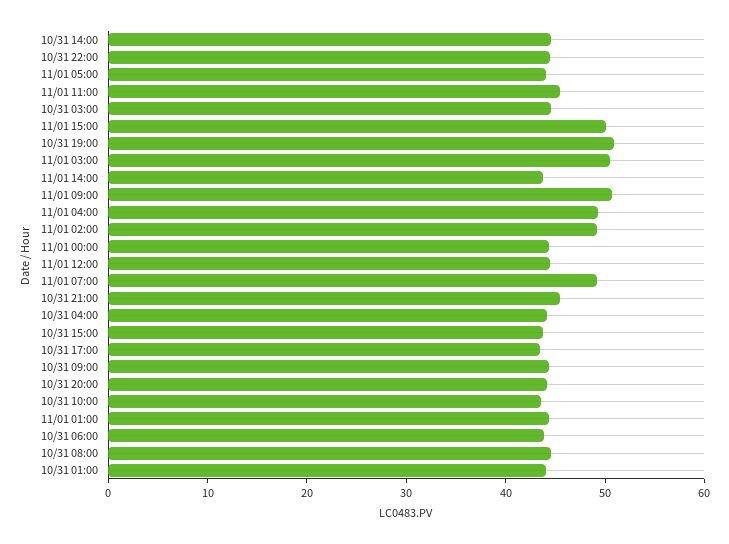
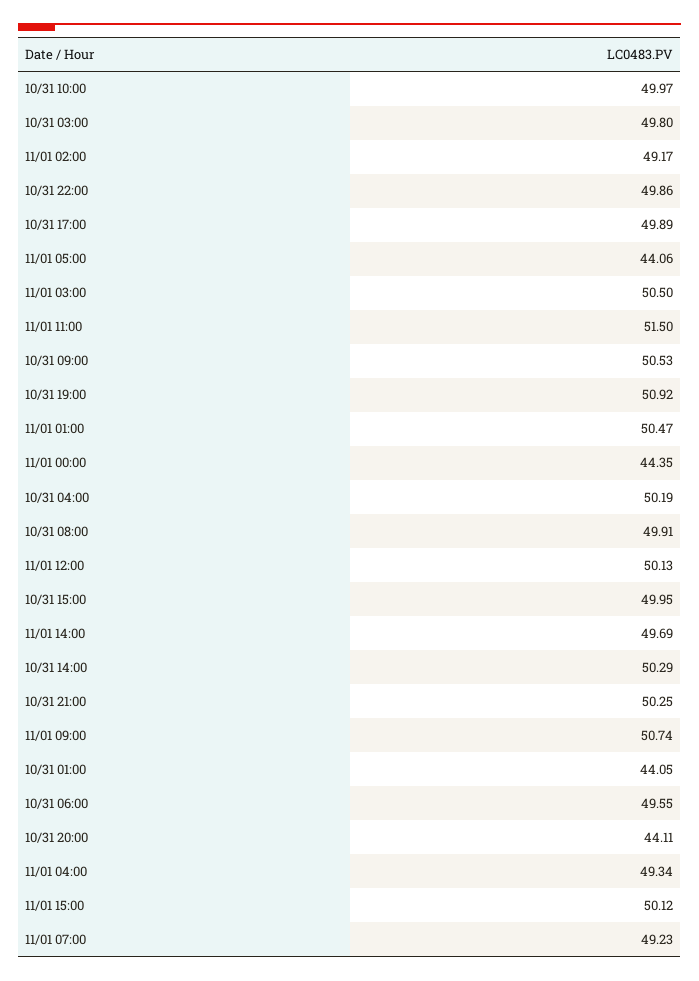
10/31 14:00: 44 -> 50.29
10/31 22:00: 44 -> 49.86
11/01 11:00: 46 -> 51.5
10/31 03:00: 44 -> 49.8
11/01 14:00: 44 -> 49.69
11/01 12:00: 44 -> 50.13
10/31 21:00: 46 -> 50.25
10/31 04:00: 44 -> 50.19
10/31 15:00: 44 -> 49.95
10/31 17:00: 44 -> 49.89
10/31 09:00: 44 -> 50.53
10/31 10:00: 44 -> 49.97
11/01 01:00: 44 -> 50.47
10/31 06:00: 44 -> 49.55
10/31 08:00: 44 -> 49.91

